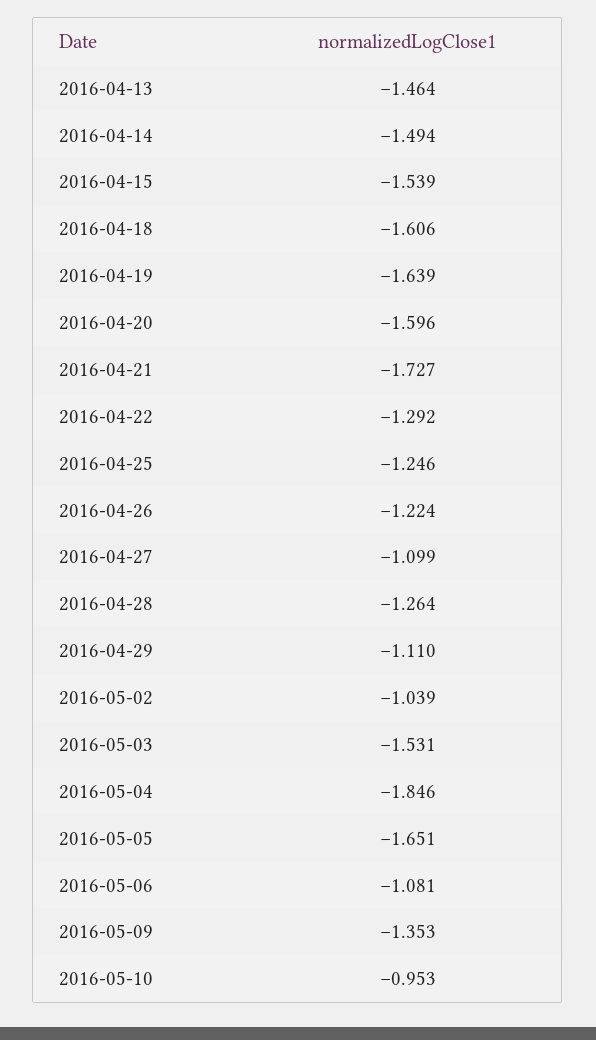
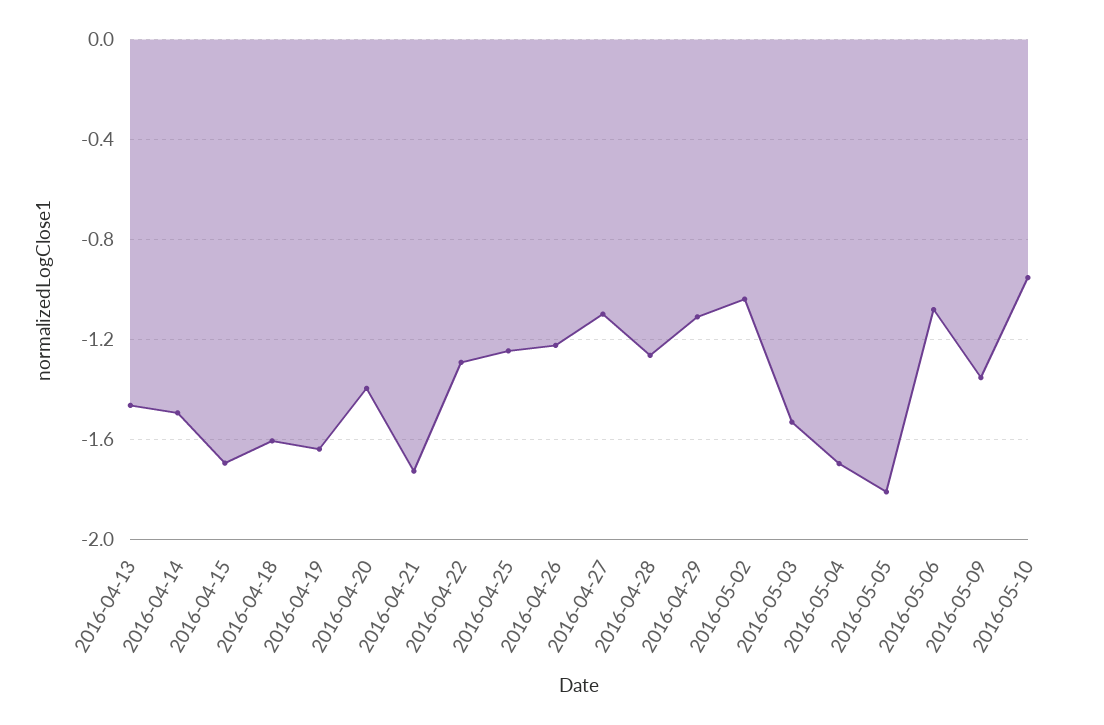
2016-04-15: -1.539 -> -1.7
2016-04-20: -1.596 -> -1.4
2016-05-04: -1.846 -> -1.7
2016-05-05: -1.651 -> -1.8

